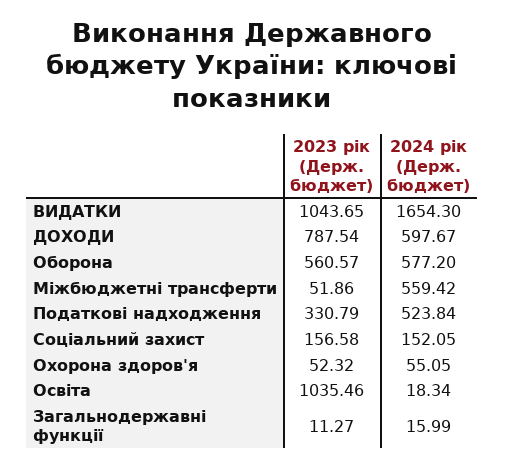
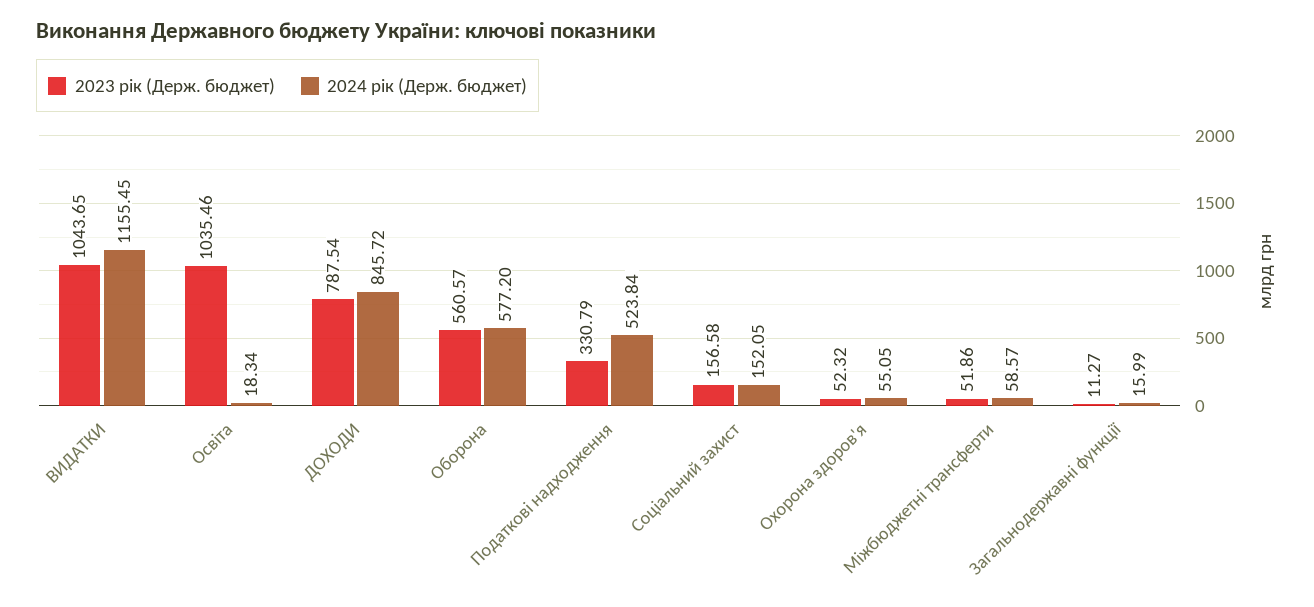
2024 рік (Держ. бюджет), ВИДАТКИ: 1654.3 -> 1155.45
2024 рік (Держ. бюджет), ДОХОДИ: 597.67 -> 845.72
2024 рік (Держ. бюджет), Міжбюджетні трансферти: 559.42 -> 58.57

